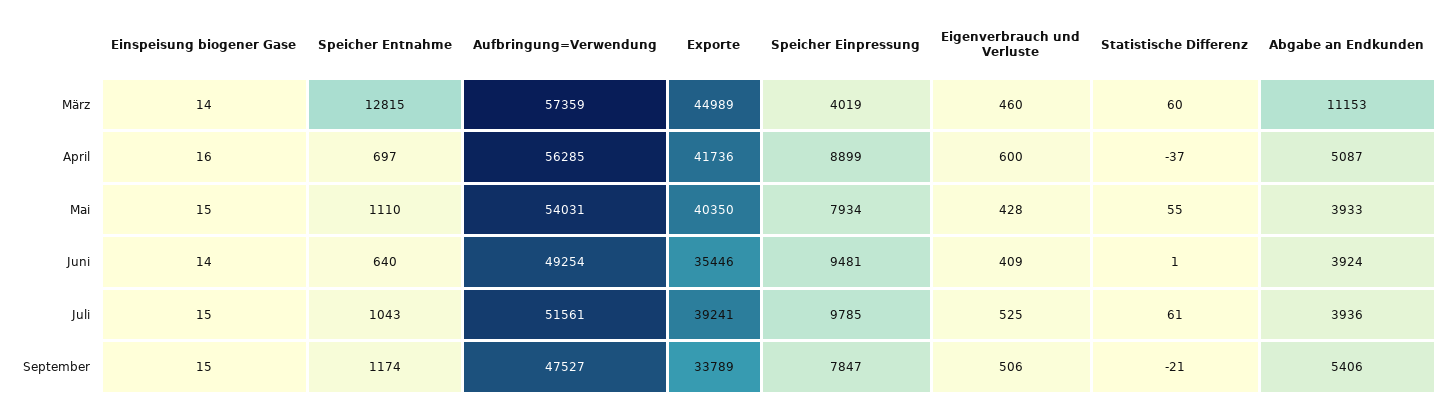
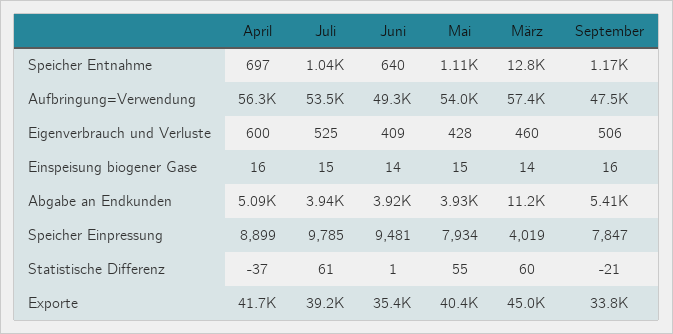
Aufbringung=Verwendung, Juli: 51561 -> 53500
Einspeisung biogener Gase, September: 15 -> 16

